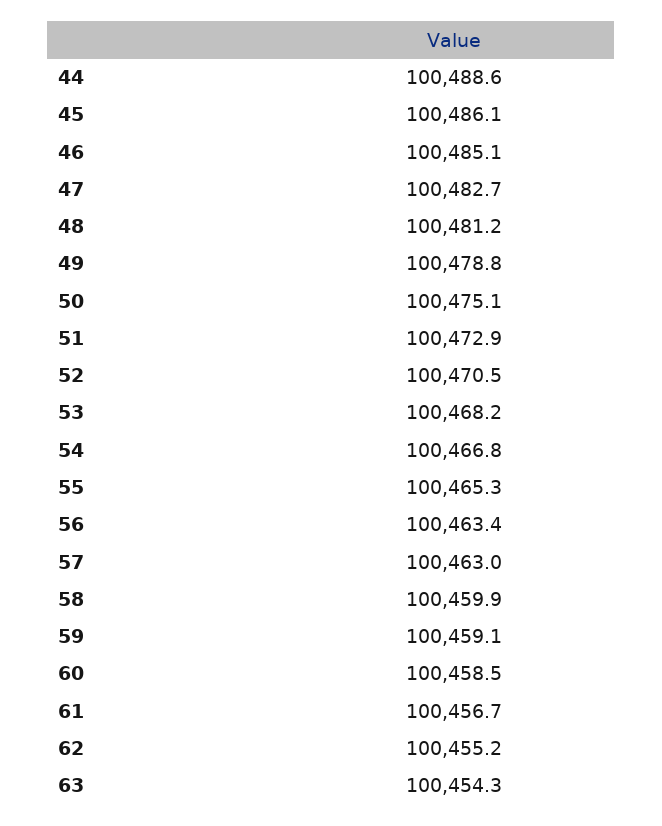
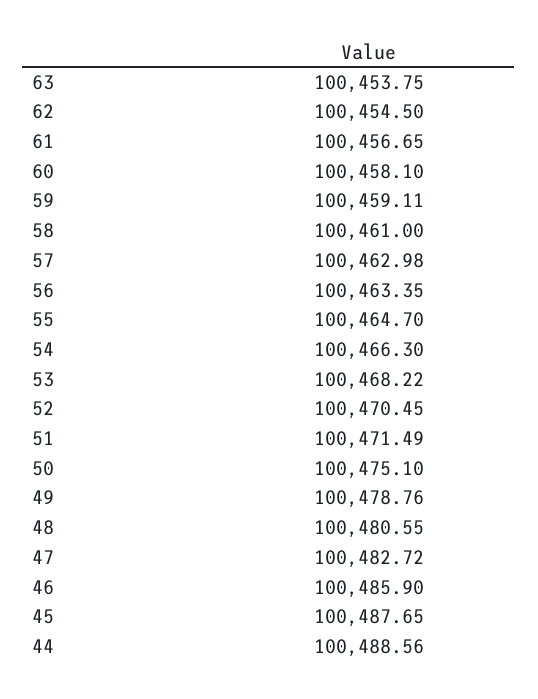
45: 100486.1 -> 100487.65
46: 100485.1 -> 100485.9
48: 100481.2 -> 100480.55
51: 100472.9 -> 100471.49
54: 100466.8 -> 100466.3
55: 100465.3 -> 100464.7
58: 100459.9 -> 100461
60: 100458.5 -> 100458.1
62: 100455.2 -> 100454.5
63: 100454.3 -> 100453.75

